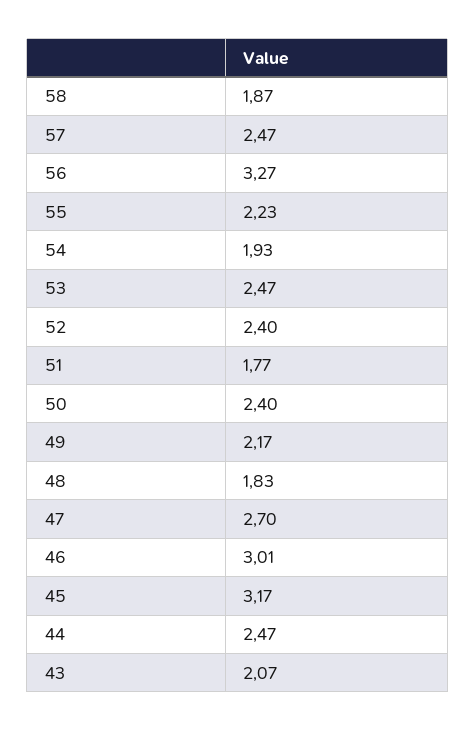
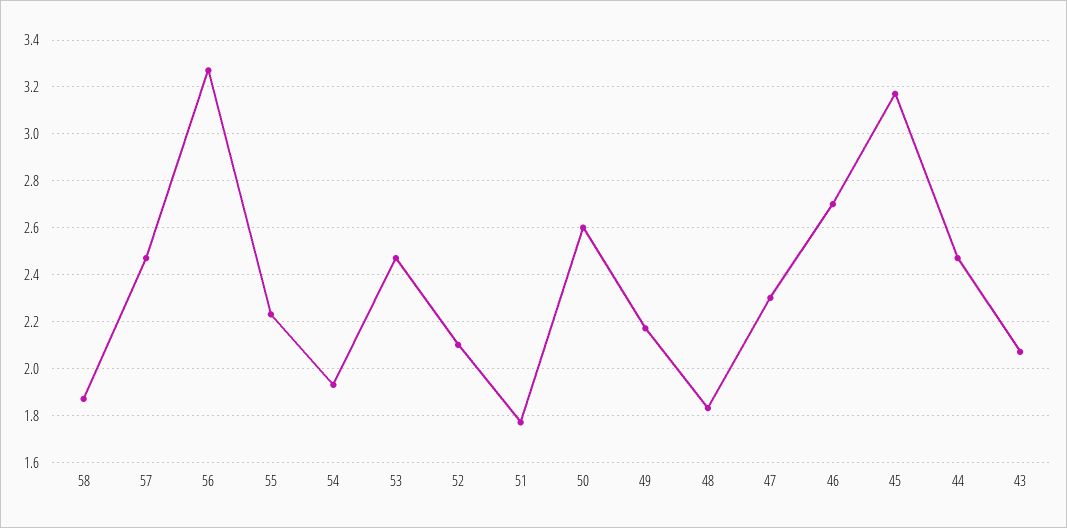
52: 2.4 -> 2.1
50: 2.4 -> 2.6
47: 2.7 -> 2.3
46: 3.01 -> 2.7

